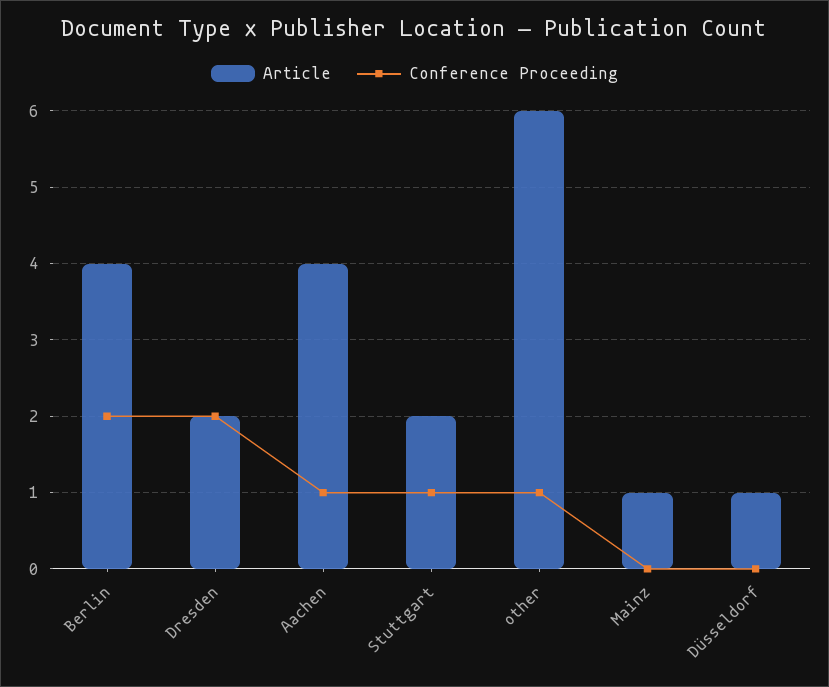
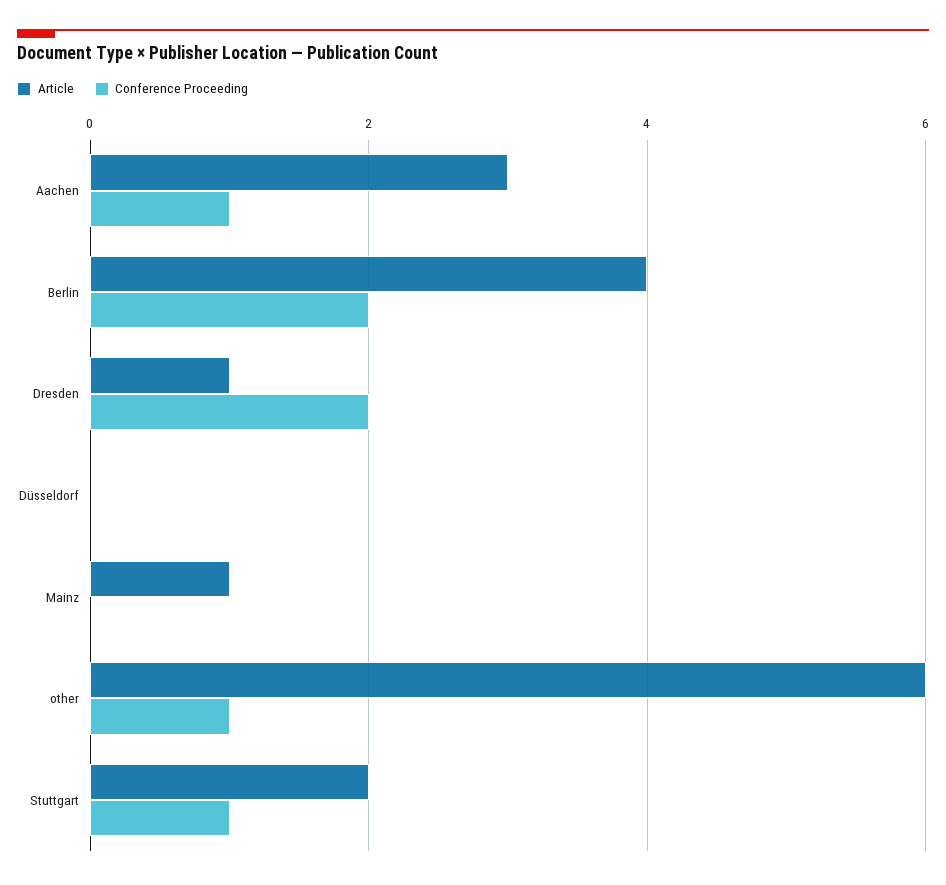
Article, Dresden: 2 -> 1
Article, Aachen: 4 -> 3
Article, Düsseldorf: 1 -> 0

